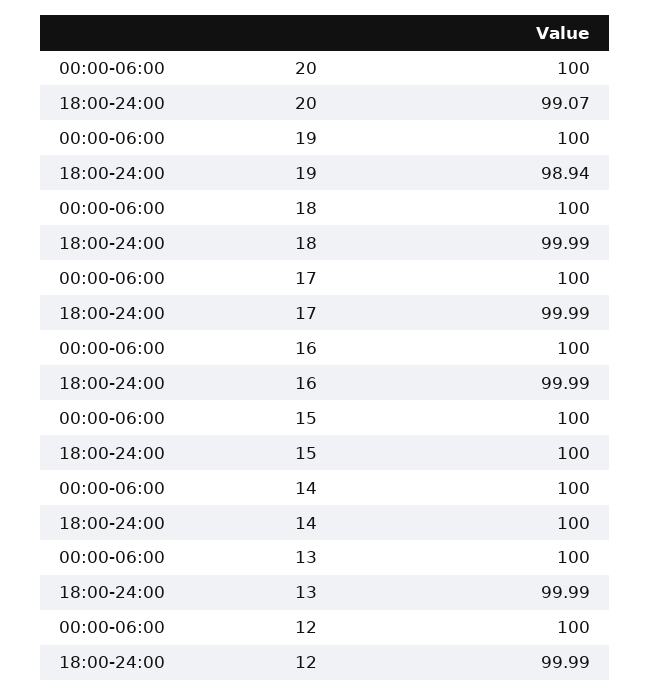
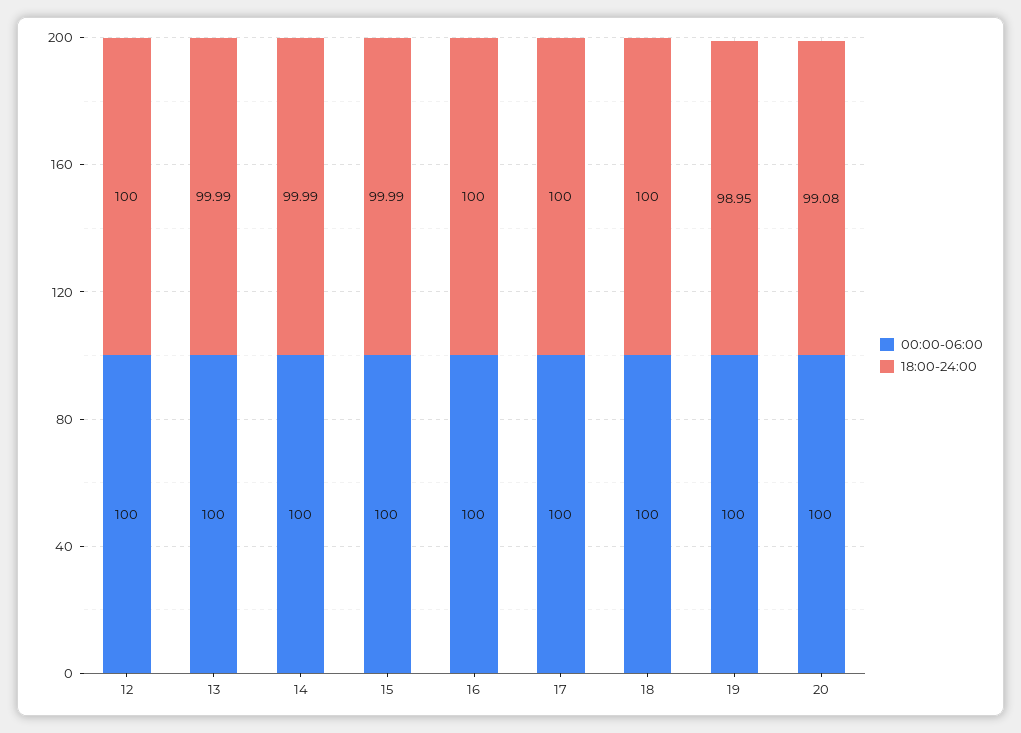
18:00-24:00, 20: 99.07 -> 99.08
18:00-24:00, 19: 98.94 -> 98.95
18:00-24:00, 18: 99.99 -> 100
18:00-24:00, 17: 99.99 -> 100
18:00-24:00, 16: 99.99 -> 100
18:00-24:00, 15: 100 -> 99.99
18:00-24:00, 14: 100 -> 99.99
18:00-24:00, 12: 99.99 -> 100

